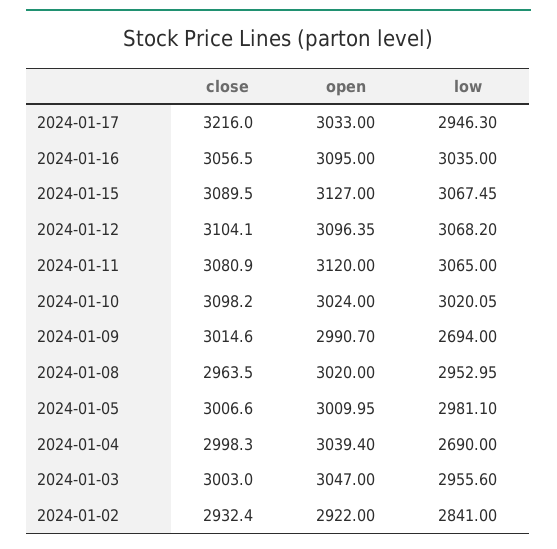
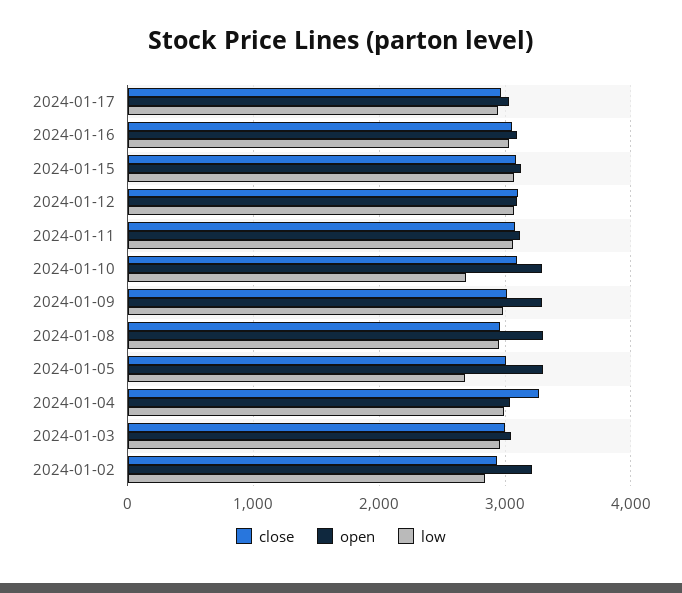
close, 2024-01-17: 3216 -> 3000
open, 2024-01-10: 3024 -> 3300
low, 2024-01-10: 3020.05 -> 2700
open, 2024-01-09: 2990.7 -> 3300
low, 2024-01-09: 2694 -> 3000
open, 2024-01-08: 3020 -> 3300
open, 2024-01-05: 3009.95 -> 3300
low, 2024-01-05: 2981.1 -> 2700
close, 2024-01-04: 2998.3 -> 3300
low, 2024-01-04: 2690 -> 3000
open, 2024-01-02: 2922 -> 3200

